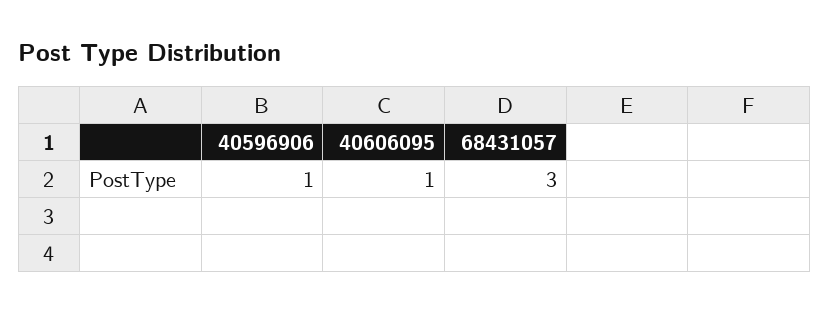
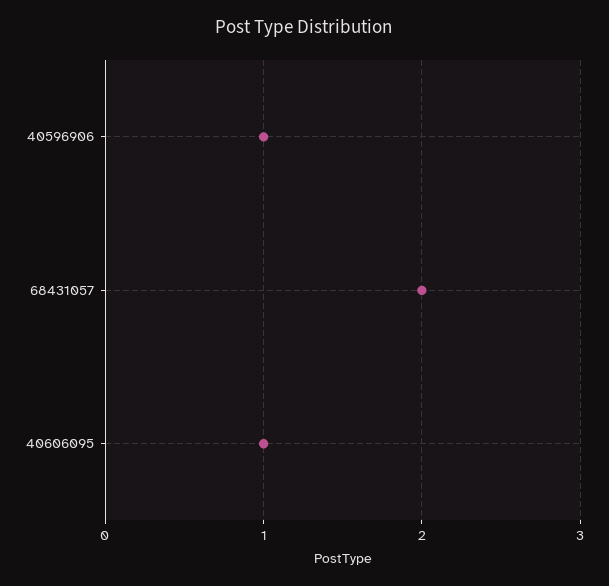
68431057: 3 -> 2

